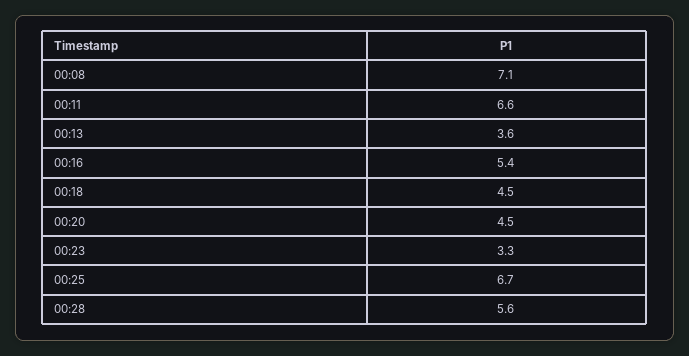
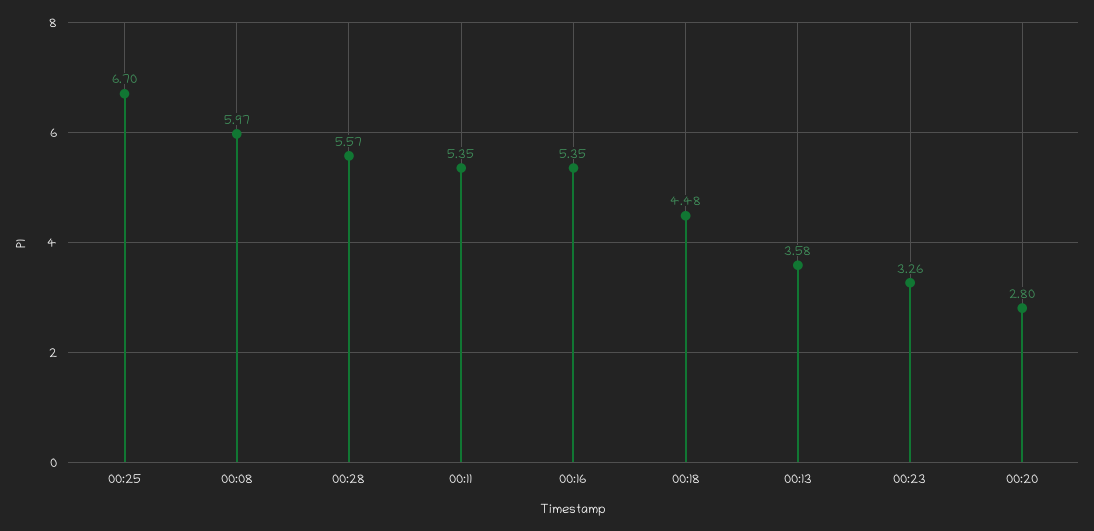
00:08: 7.1 -> 5.97
00:11: 6.6 -> 5.35
00:20: 4.5 -> 2.8

